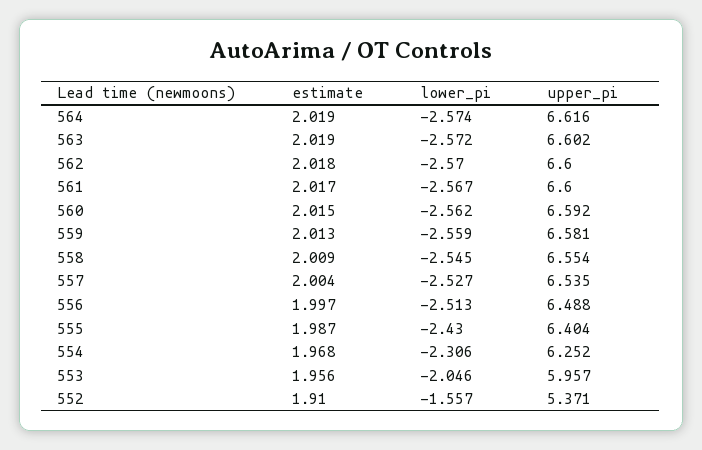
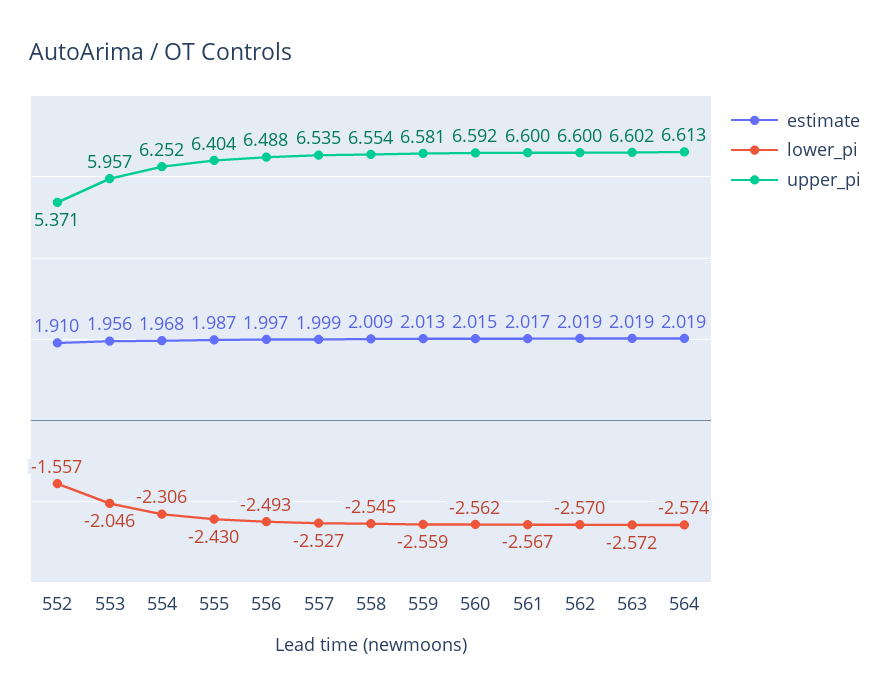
upper_pi, 564: 6.616 -> 6.613
estimate, 562: 2.018 -> 2.019
estimate, 557: 2.004 -> 1.999
lower_pi, 556: -2.513 -> -2.493

